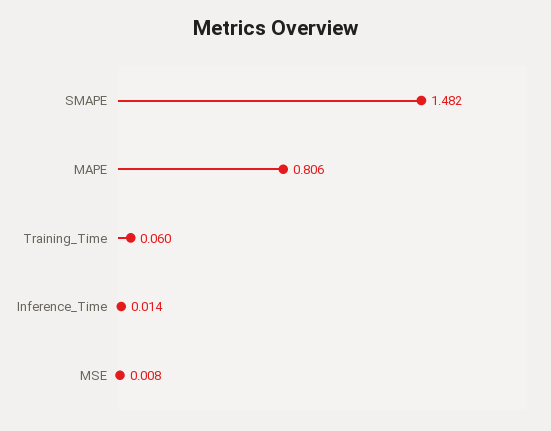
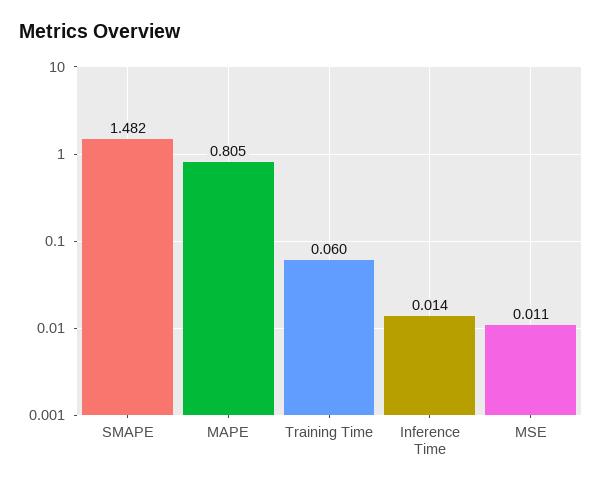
MAPE: 0.806 -> 0.805
MSE: 0.008 -> 0.011

